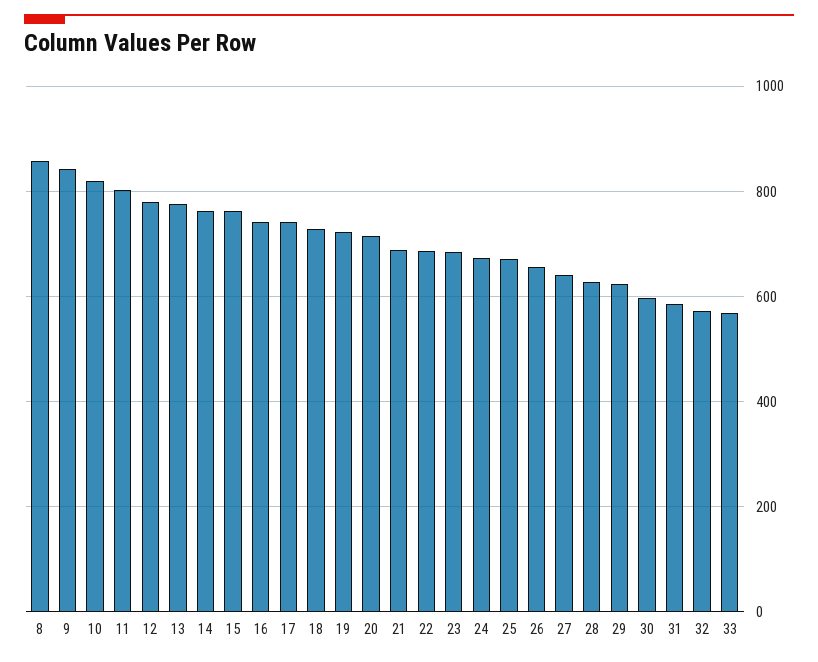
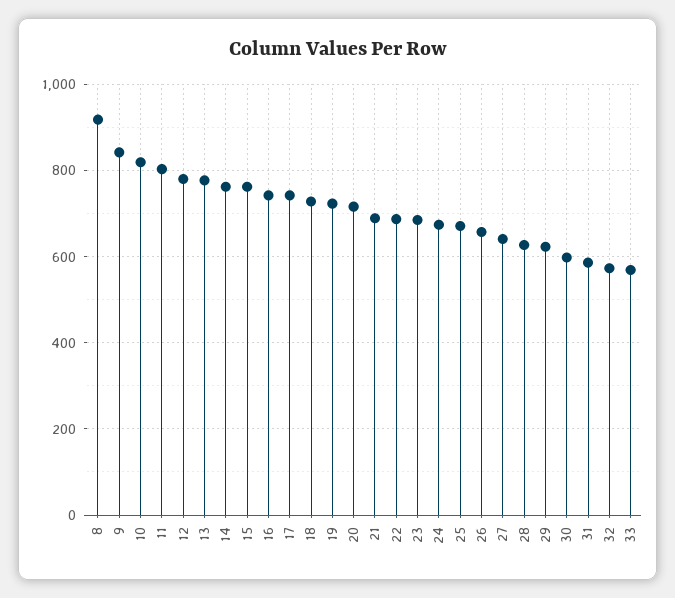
8: 860 -> 920

